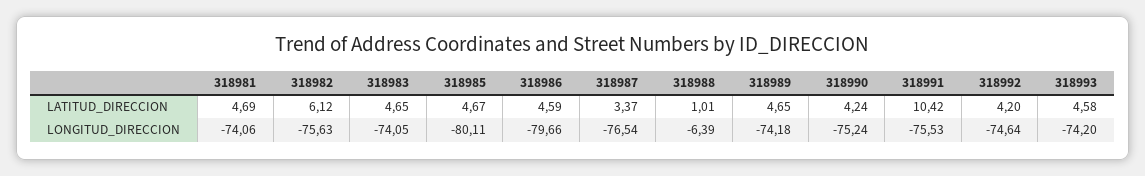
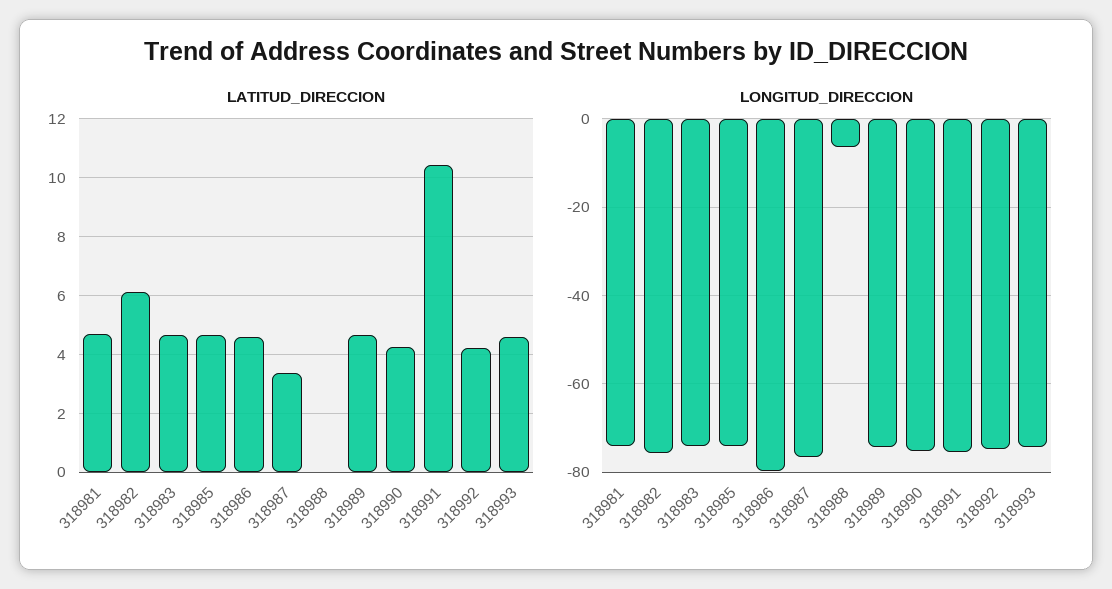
LATITUD_DIRECCION, 318988: 1.01 -> 0
LONGITUD_DIRECCION, 318985: -80.11 -> -74

